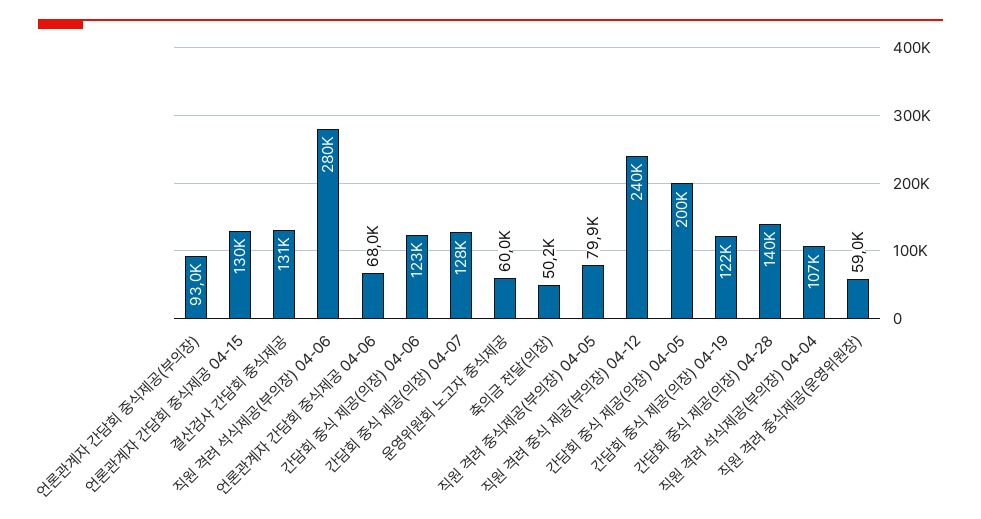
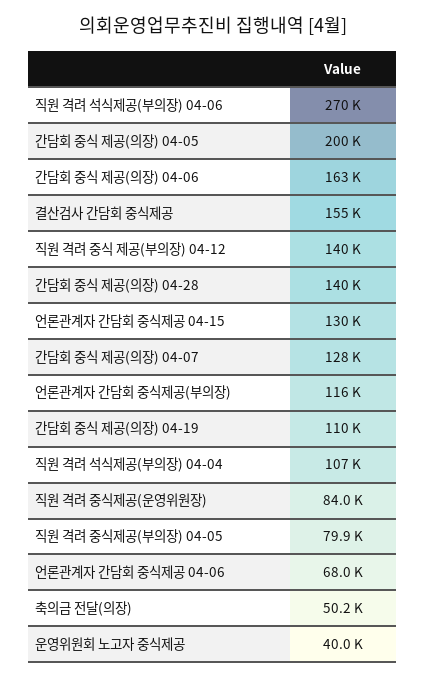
언론관계자 간담회 중식제공(부의장): 93000 -> 116000
결산검사 간담회 중식제공: 131000 -> 155000
직원 격려 석식제공(부의장) 04-06: 280000 -> 270000
간담회 중식 제공(의장) 04-06: 123000 -> 163000
운영위원회 노고자 중식제공: 60000 -> 40000
직원 격려 중식 제공(부의장) 04-12: 240000 -> 140000
간담회 중식 제공(의장) 04-19: 122000 -> 110000
직원 격려 중식제공(운영위원장): 59000 -> 84000

